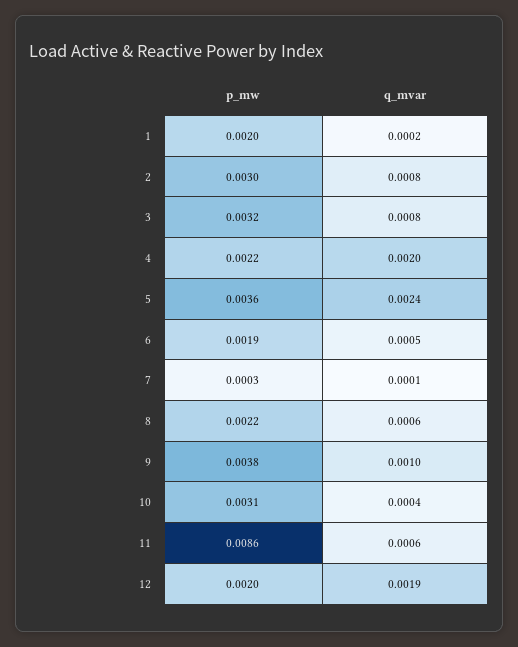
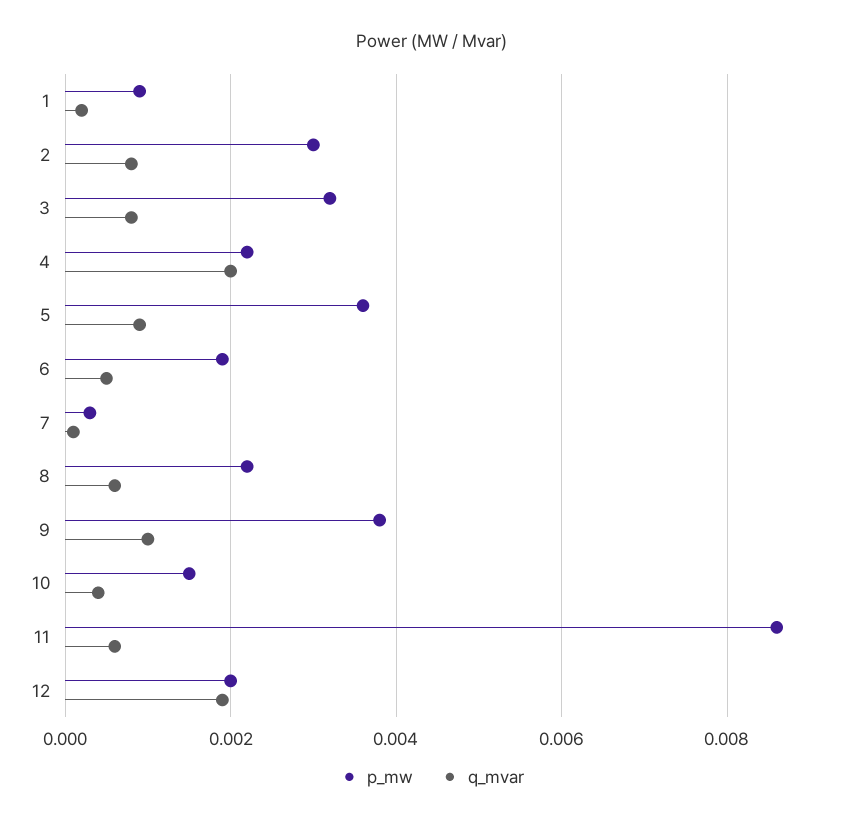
p_mw, 1: 0.002 -> 0.001
q_mvar, 5: 0.0024 -> 0.001
p_mw, 10: 0.0031 -> 0.0015

